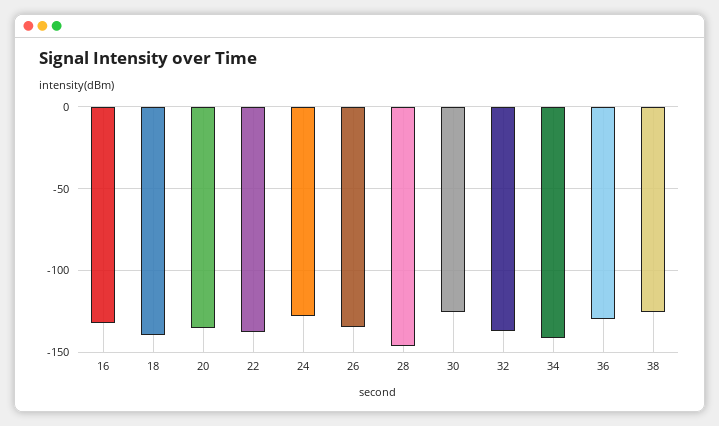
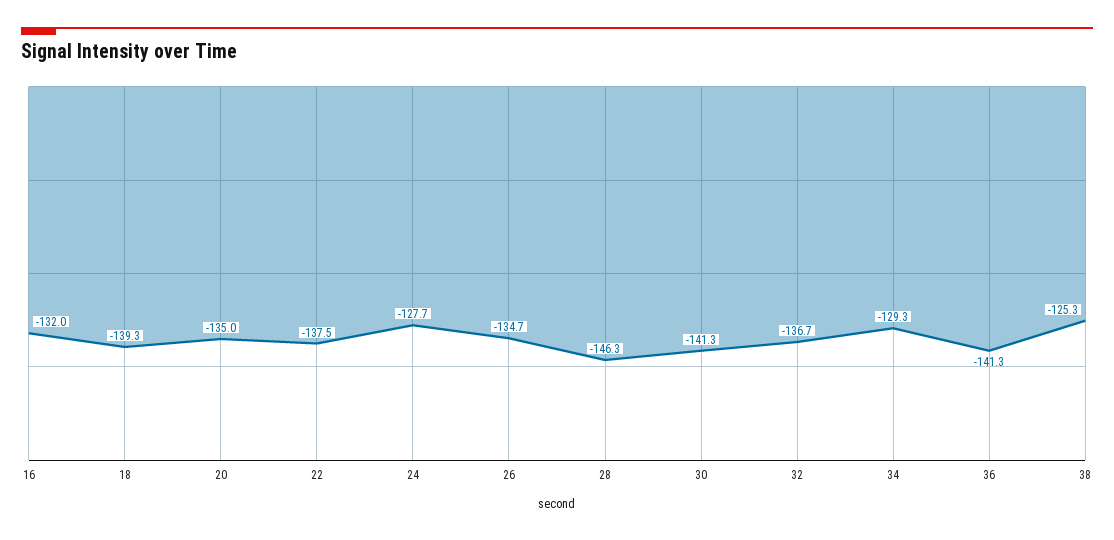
30: -125 -> -141.3
34: -140 -> -129.3
36: -130 -> -141.3

